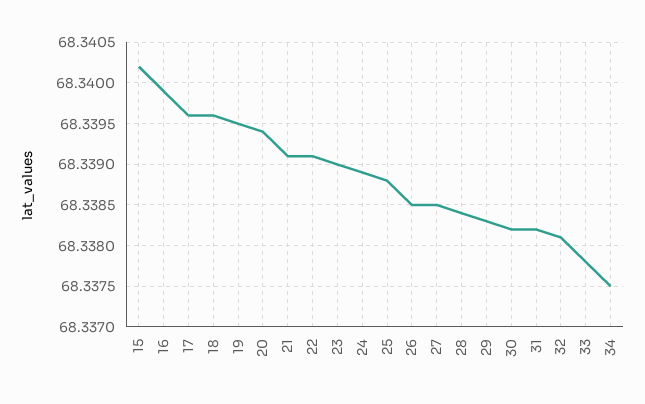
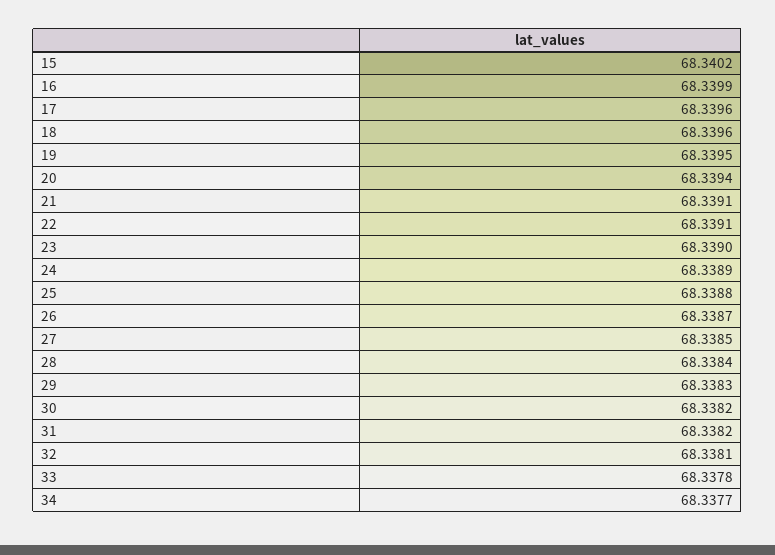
26: 68.3385 -> 68.3387
34: 68.3375 -> 68.3377

